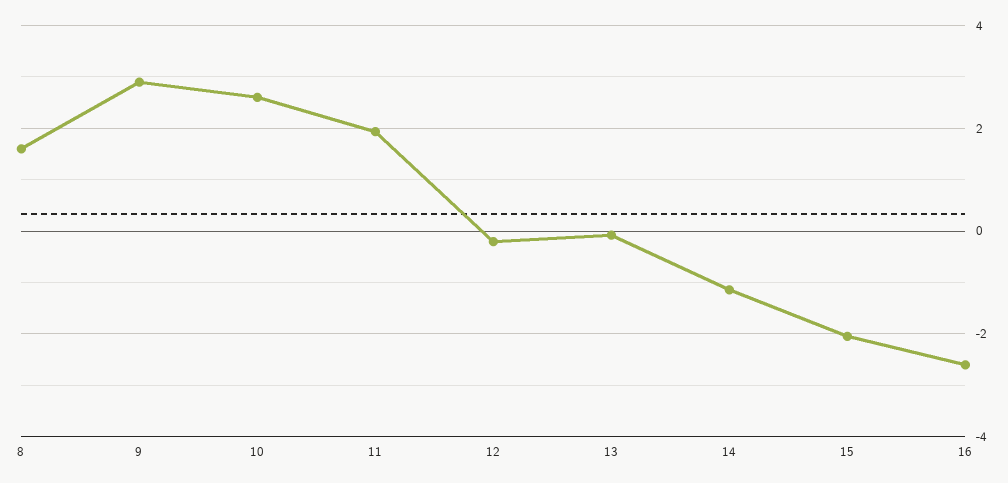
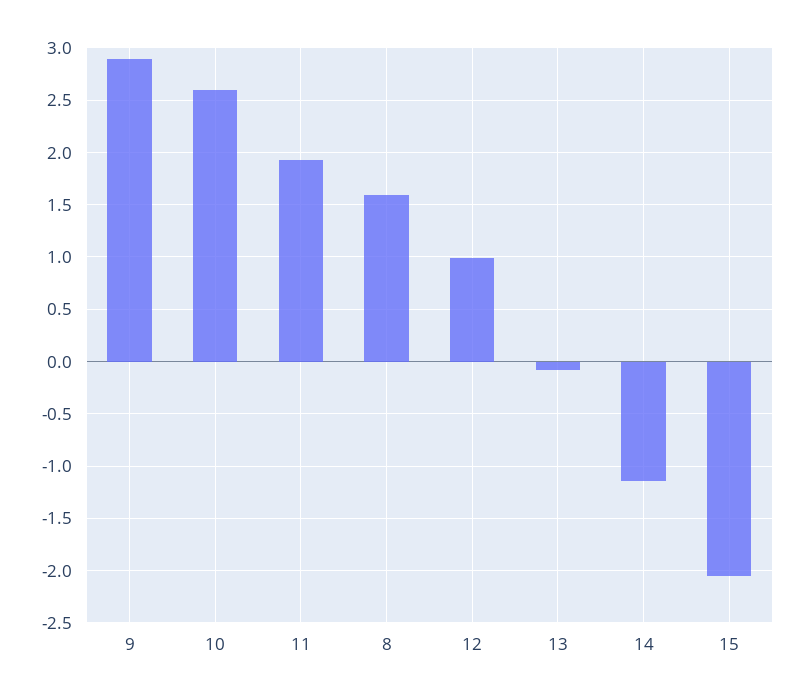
12: -0.2 -> 1
16: -2.6 -> none

